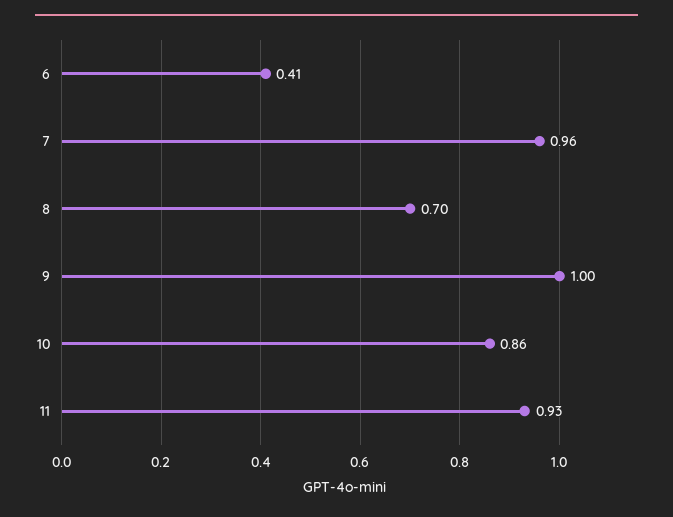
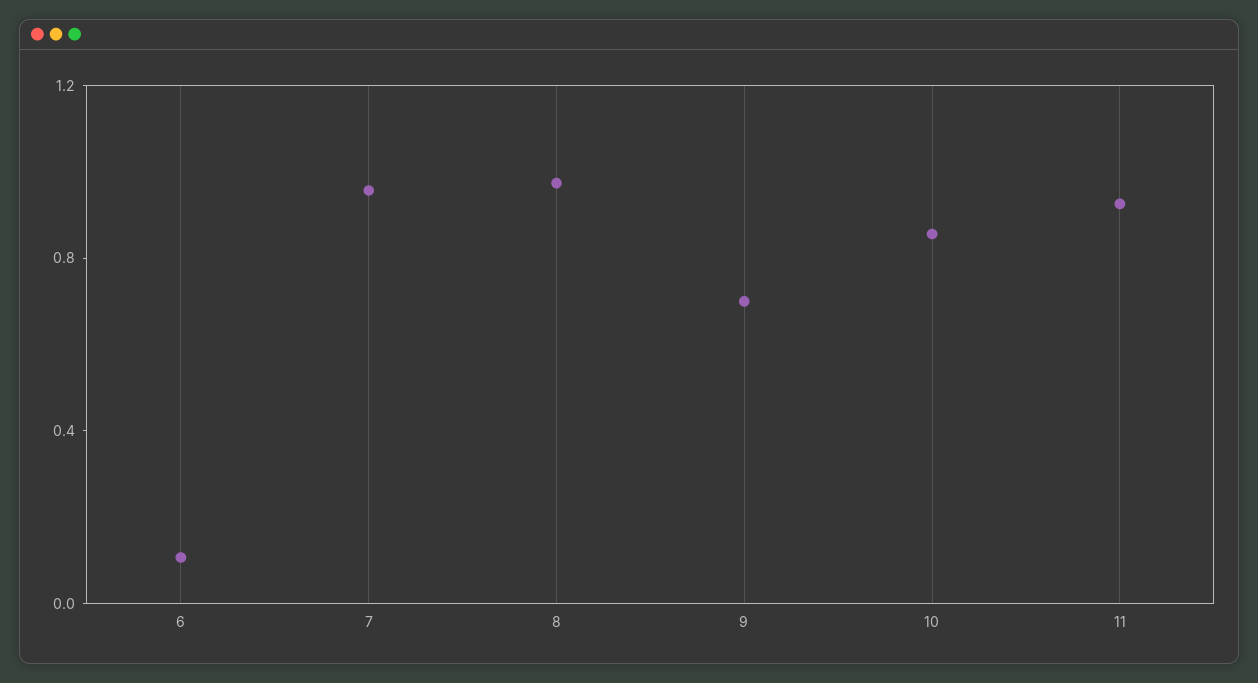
6: 0.41 -> 0.1
8: 0.7 -> 1
9: 1 -> 0.7

